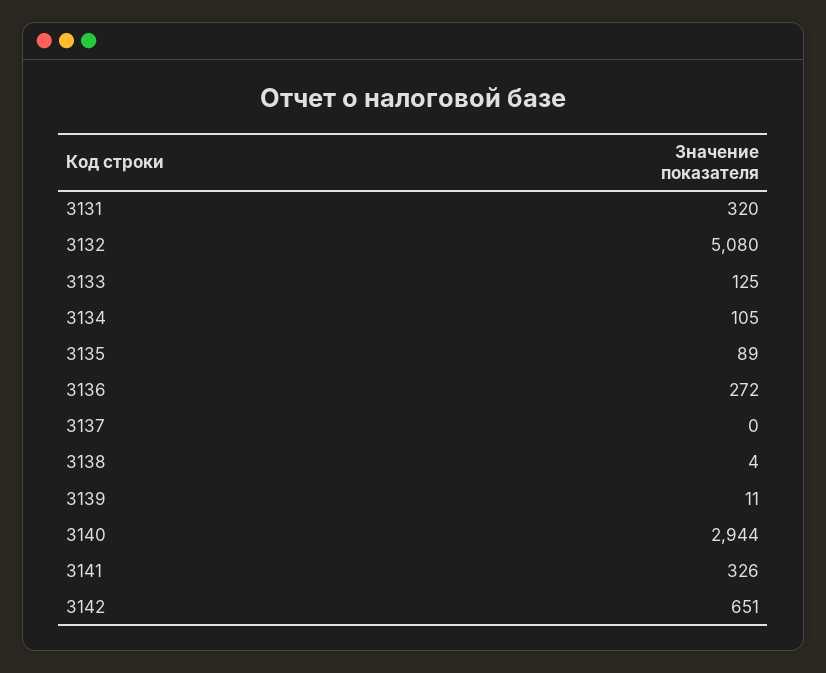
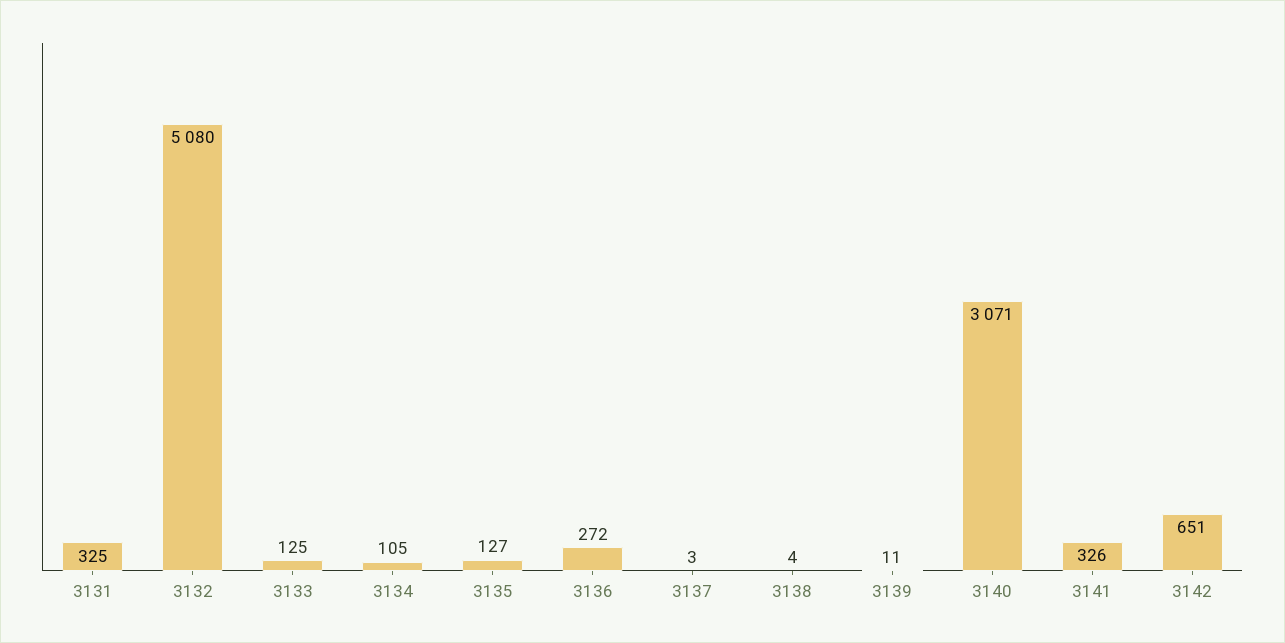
3131: 320 -> 325
3135: 89 -> 127
3137: 0 -> 3
3140: 2944 -> 3071

